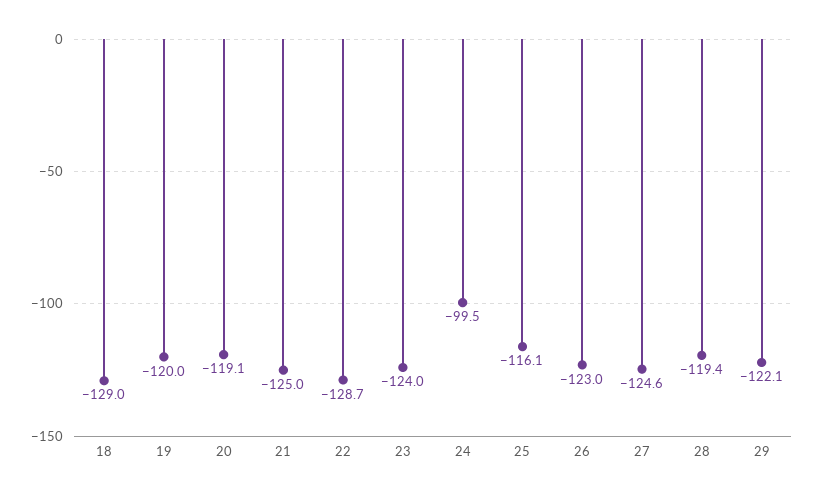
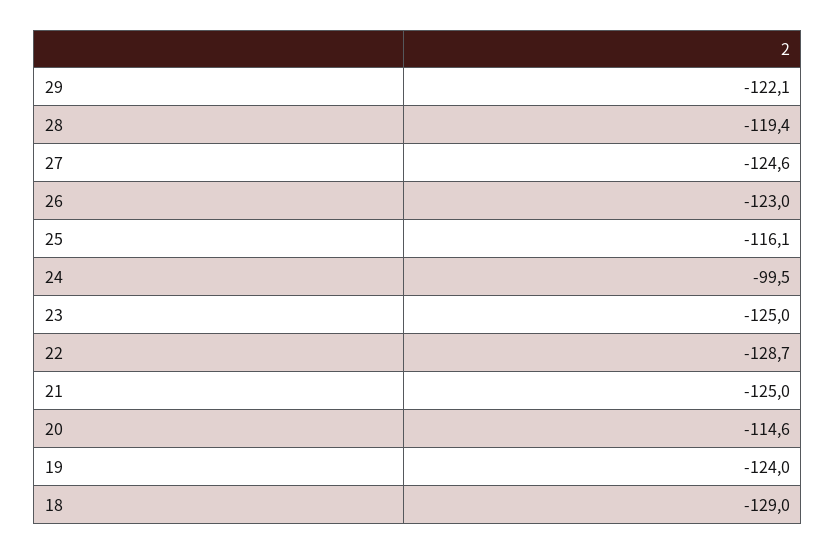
19: -120 -> -124
20: -119.1 -> -114.6
23: -124 -> -125

